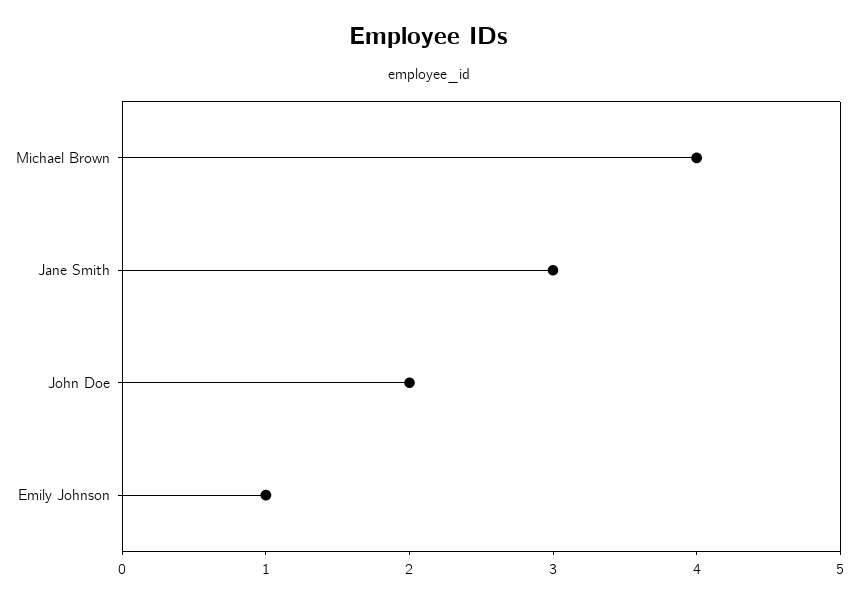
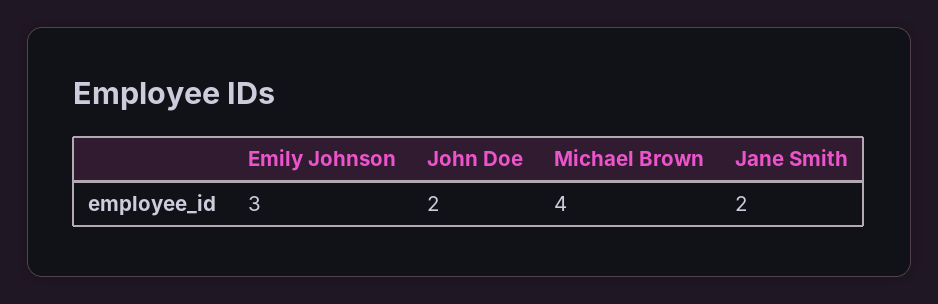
Jane Smith: 3 -> 2
Emily Johnson: 1 -> 3

